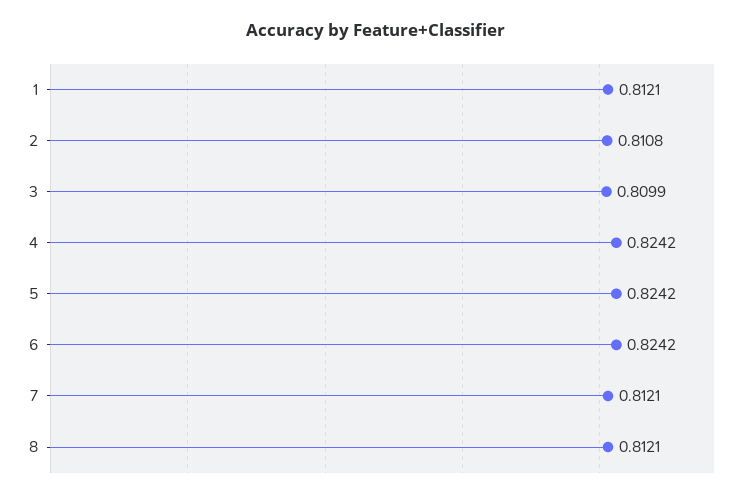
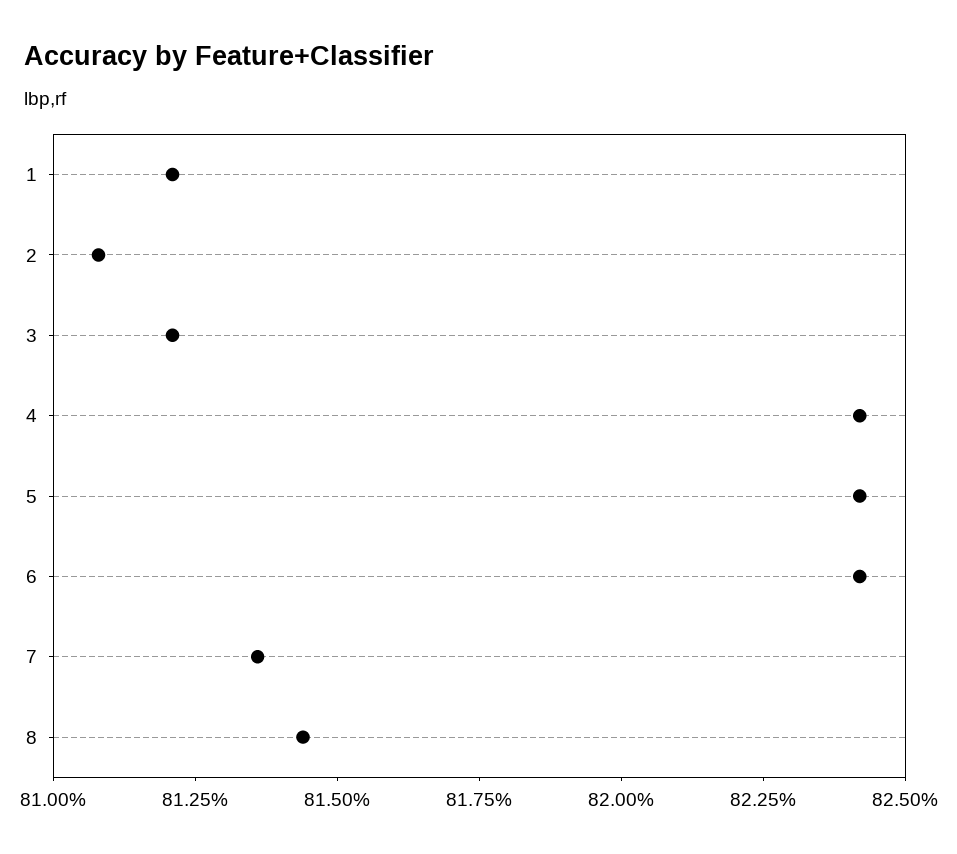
3: 0.8099 -> 0.812
7: 0.8121 -> 0.8135
8: 0.8121 -> 0.8145

